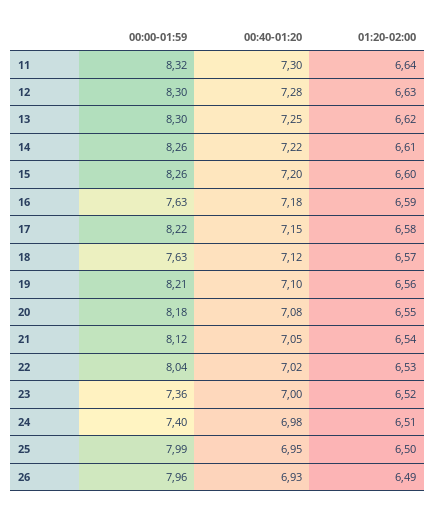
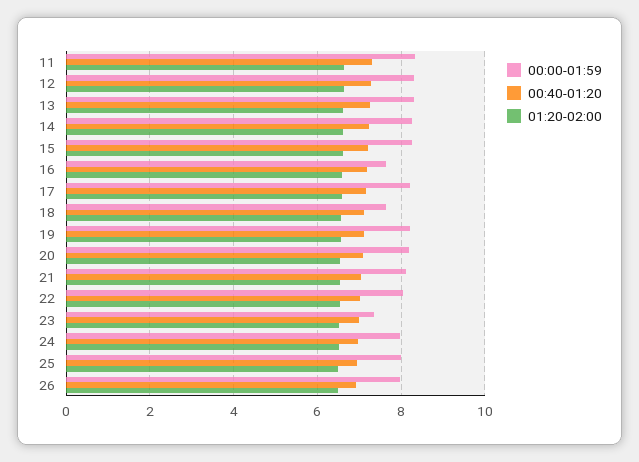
00:00-01:59, 24: 7.4 -> 8

